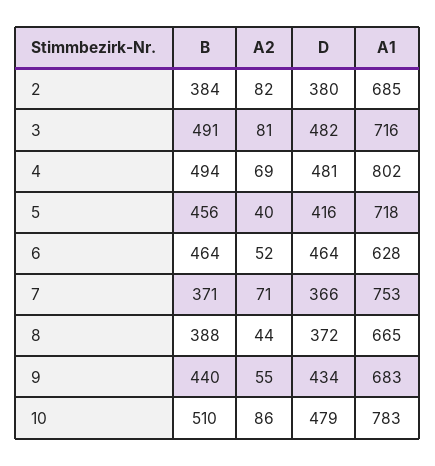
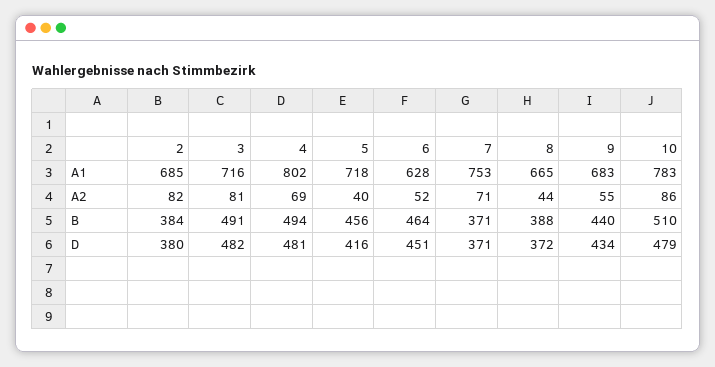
D, 6: 464 -> 451
D, 7: 366 -> 371

